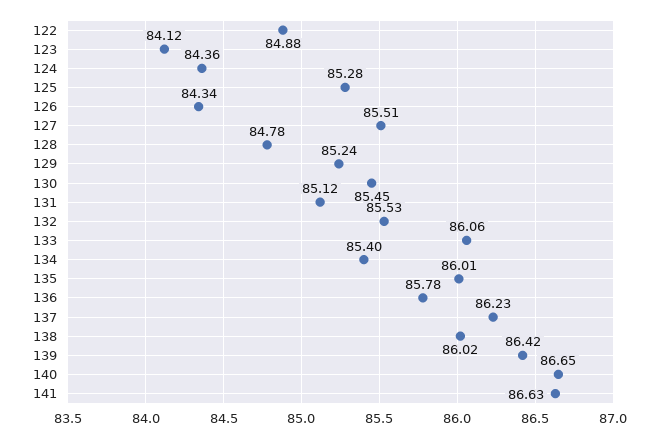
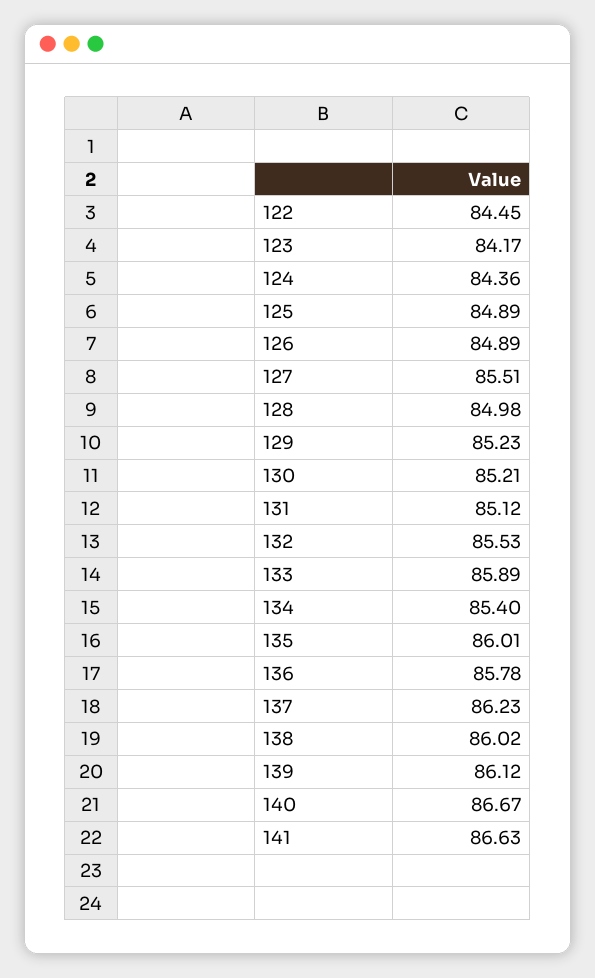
122: 84.88 -> 84.45
123: 84.12 -> 84.17
125: 85.28 -> 84.89
126: 84.34 -> 84.89
128: 84.78 -> 84.98
129: 85.24 -> 85.23
130: 85.45 -> 85.21
133: 86.06 -> 85.89
139: 86.42 -> 86.12
140: 86.65 -> 86.67

